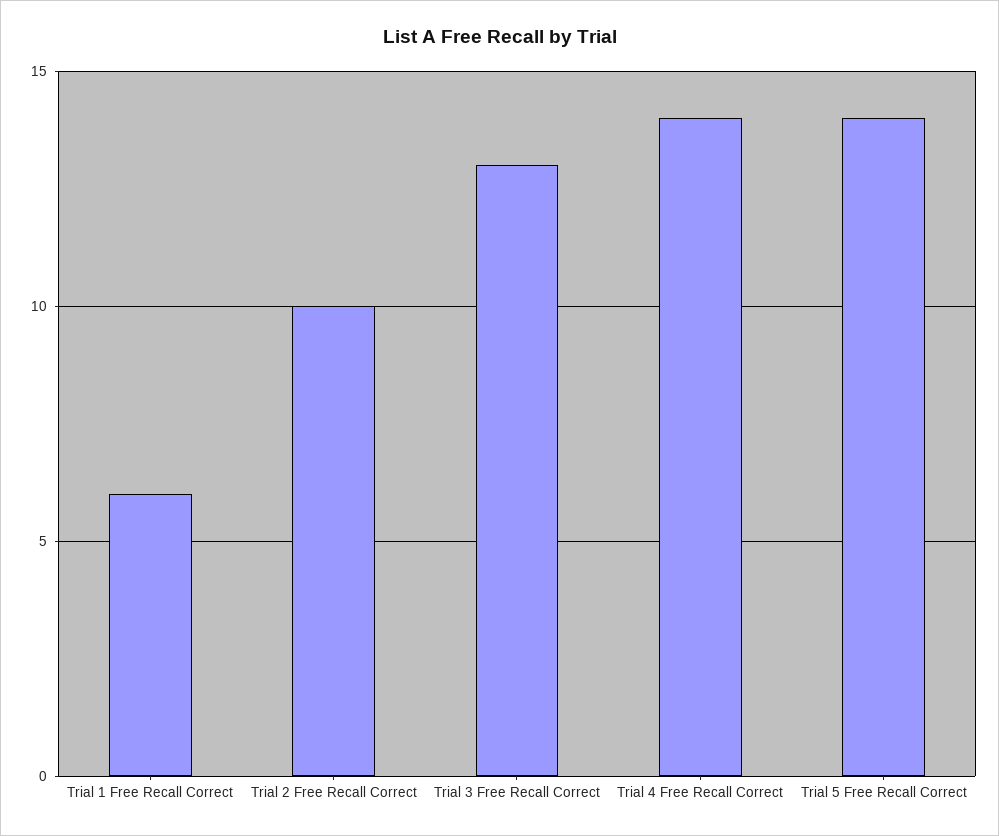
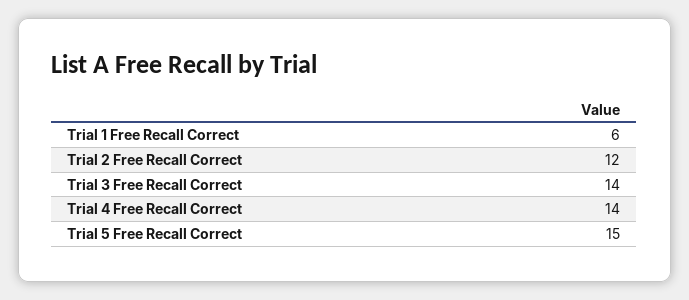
Trial 2 Free Recall Correct: 10 -> 12
Trial 3 Free Recall Correct: 13 -> 14
Trial 5 Free Recall Correct: 14 -> 15

